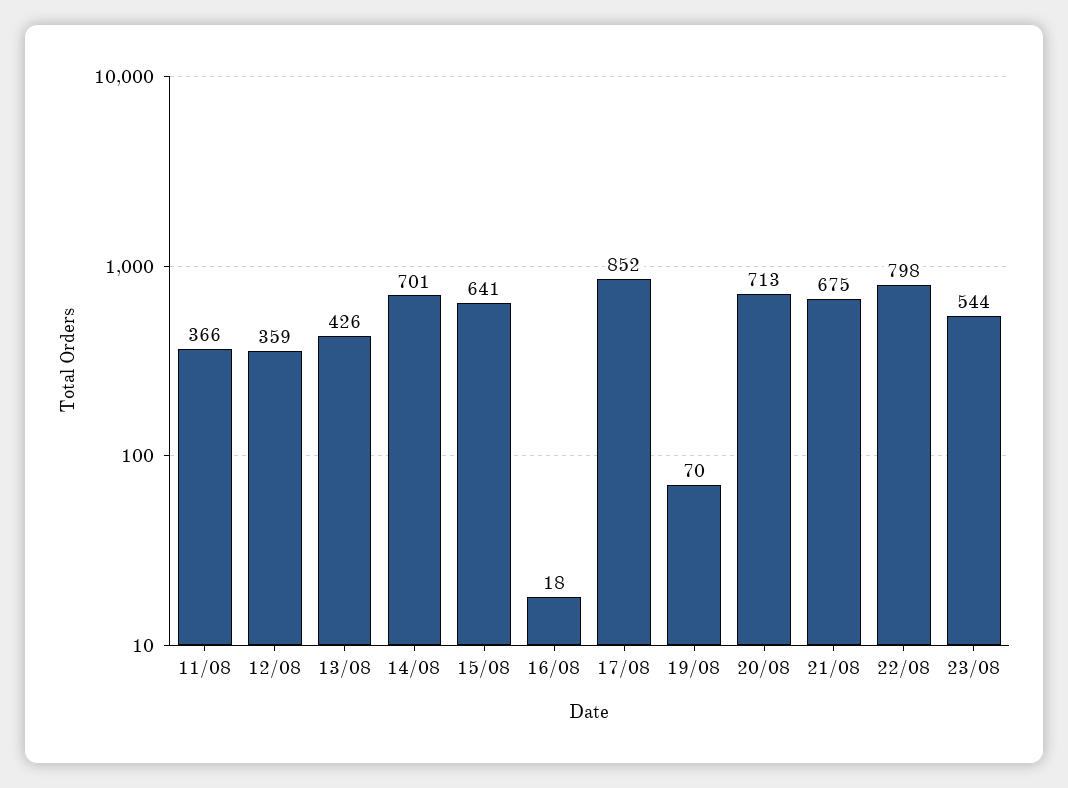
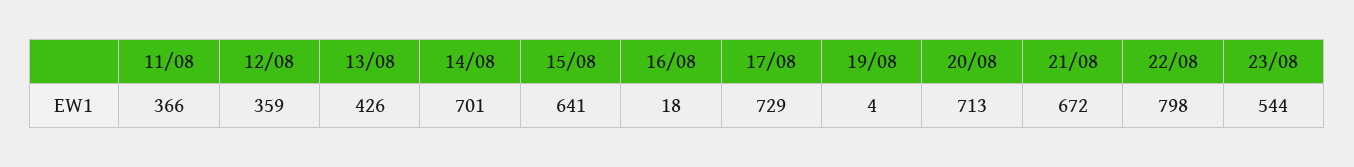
17/08: 852 -> 729
19/08: 70 -> 4
21/08: 675 -> 672

